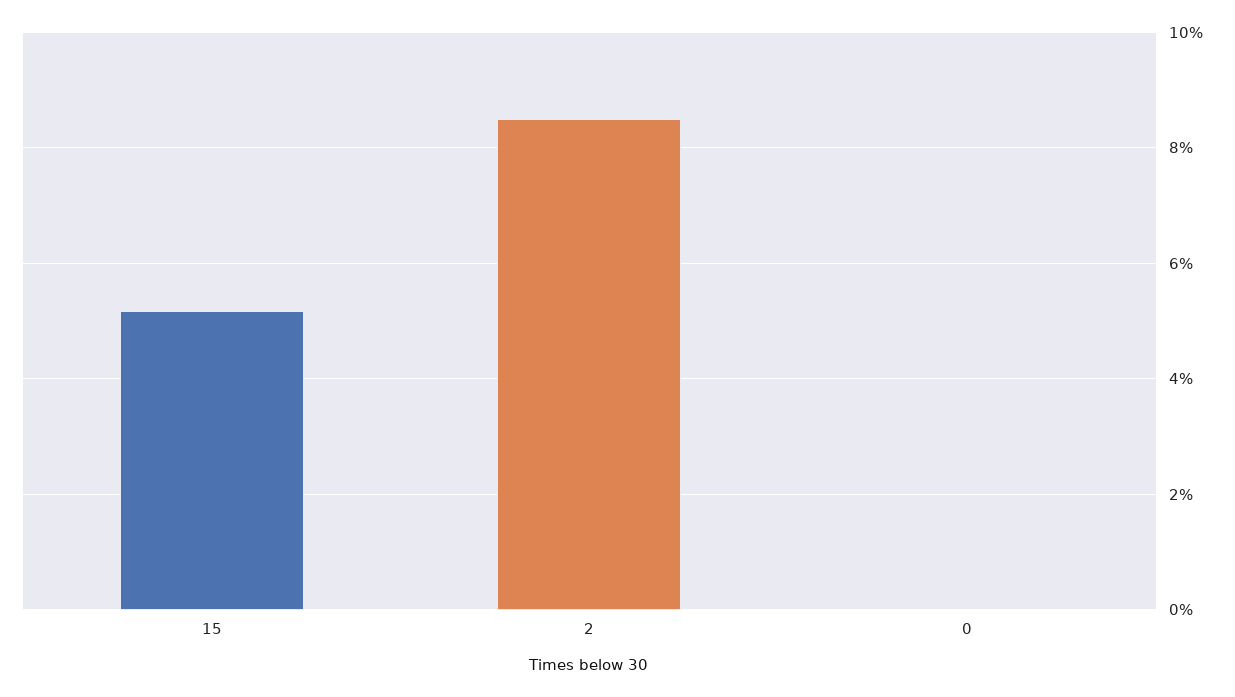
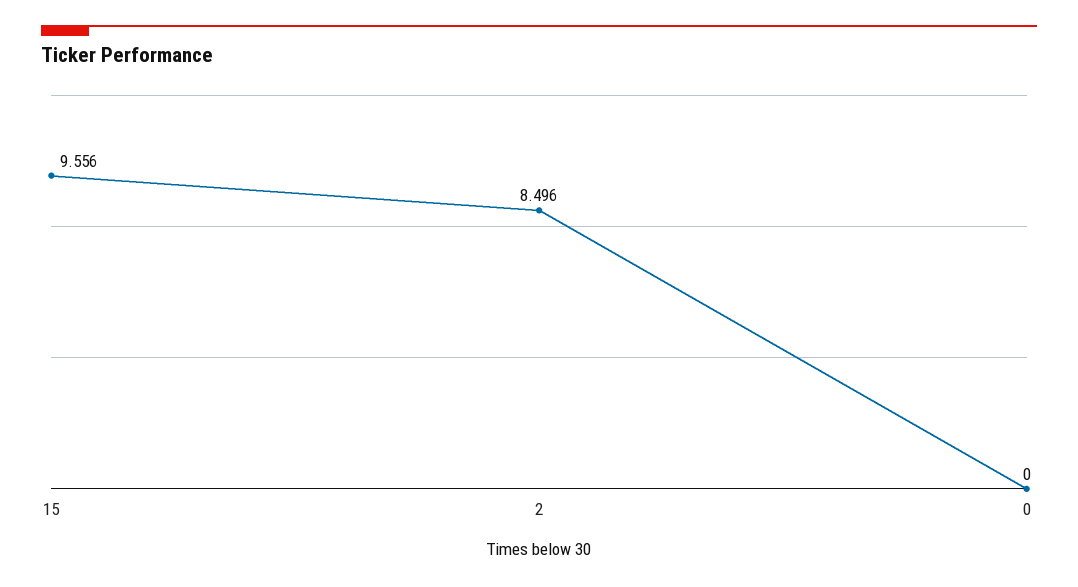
15: 5.2 -> 9.556

